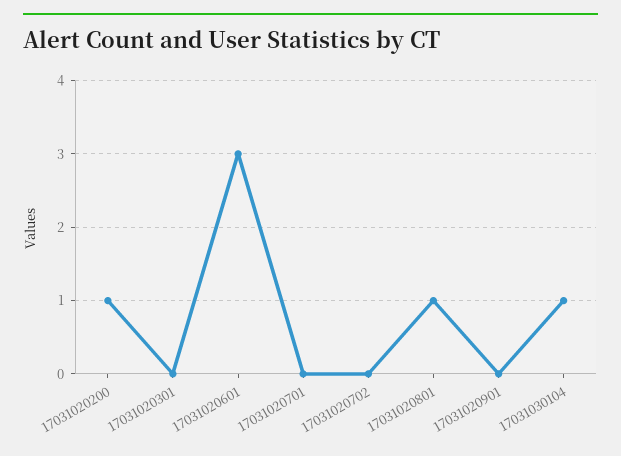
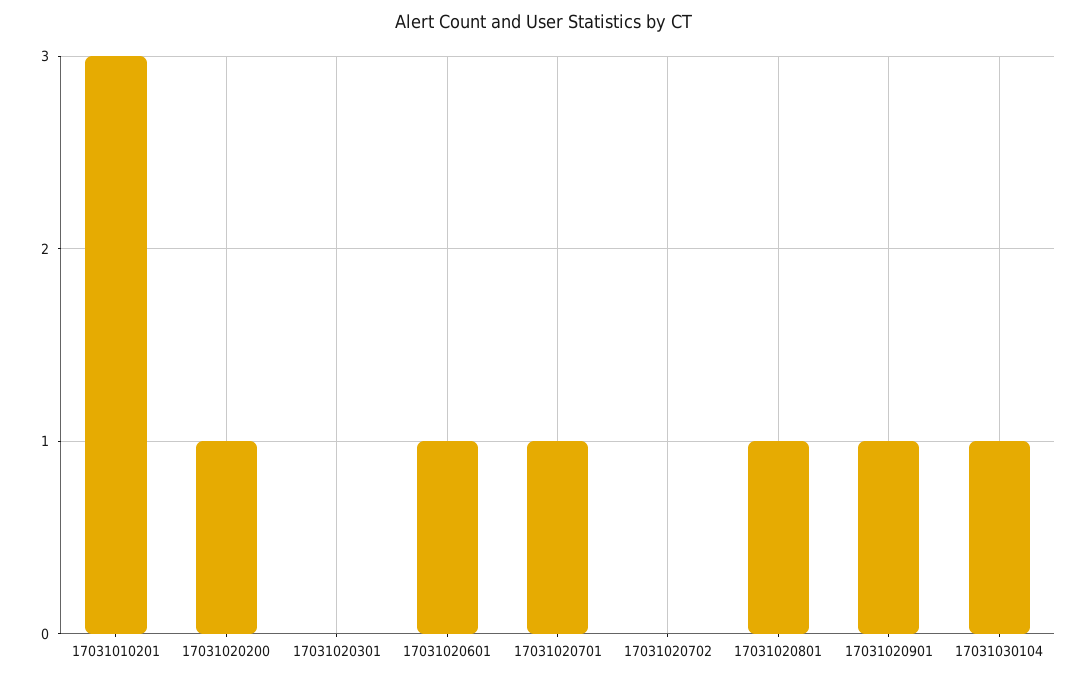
17031020601: 3 -> 1
17031020701: 0 -> 1
17031020901: 0 -> 1
17031010201: none -> 3

